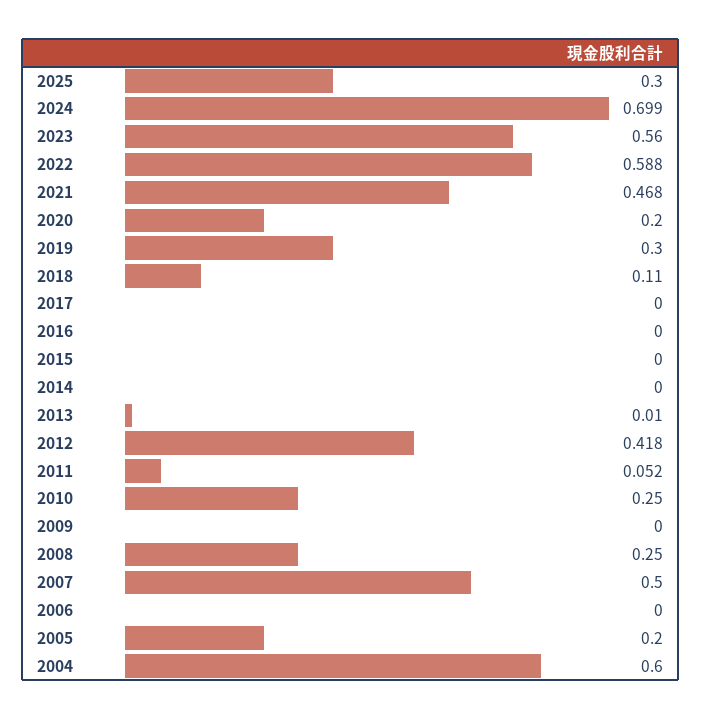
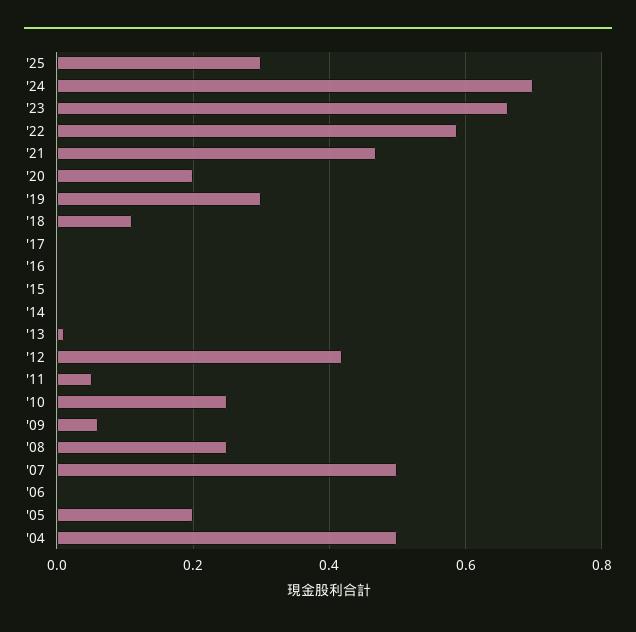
2023: 0.56 -> 0.66
2009: 0 -> 0.06
2004: 0.6 -> 0.5

